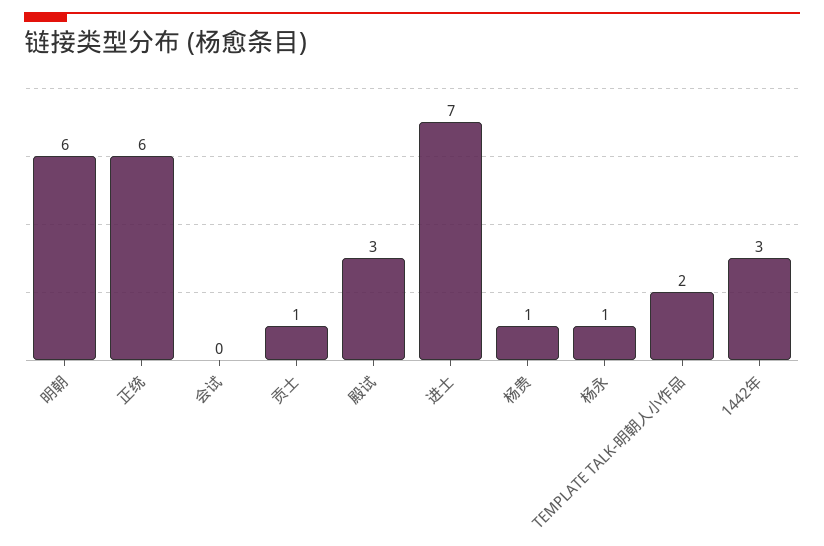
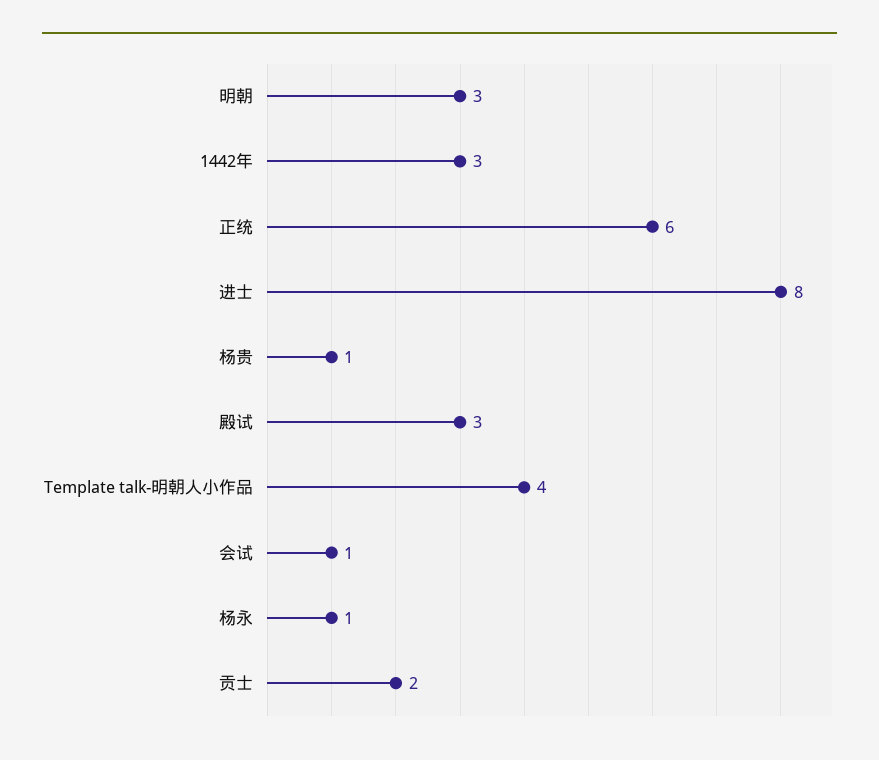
明朝: 6 -> 3
会试: 0 -> 1
贡士: 1 -> 2
进士: 7 -> 8
TEMPLATE TALK-明朝人小作品: 2 -> 4

